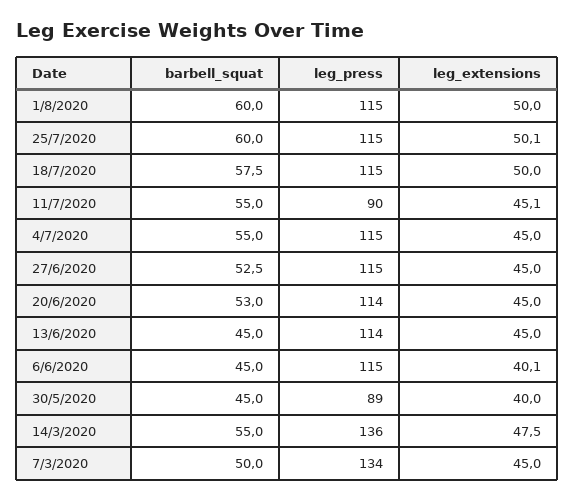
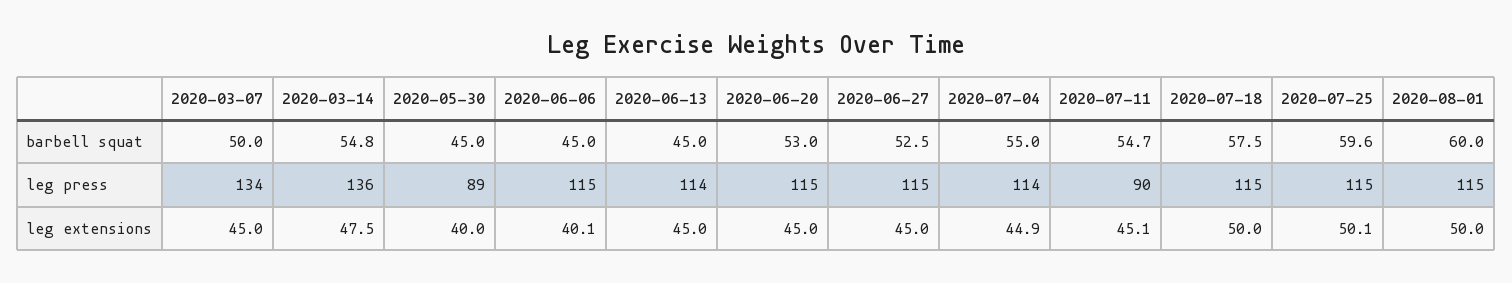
barbell_squat, 25/7/2020: 60 -> 59.6
barbell_squat, 11/7/2020: 55 -> 54.7
leg_press, 4/7/2020: 115 -> 114
leg_extensions, 4/7/2020: 45 -> 44.9
leg_press, 20/6/2020: 114 -> 115
barbell_squat, 14/3/2020: 55 -> 54.8

